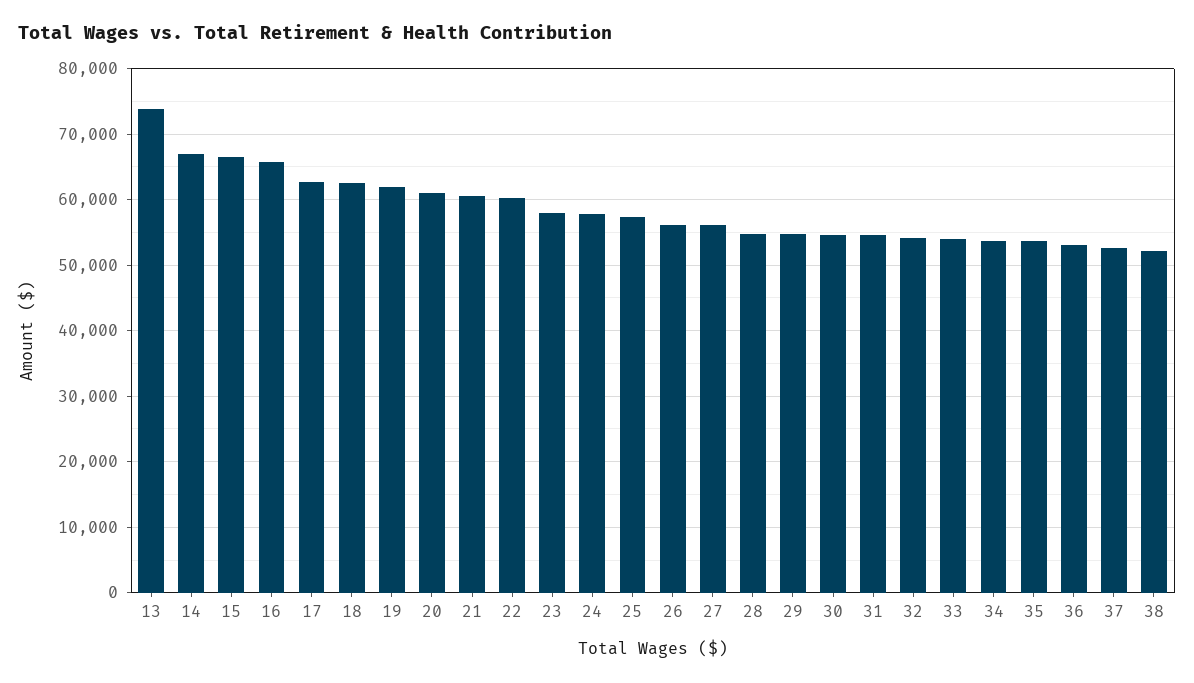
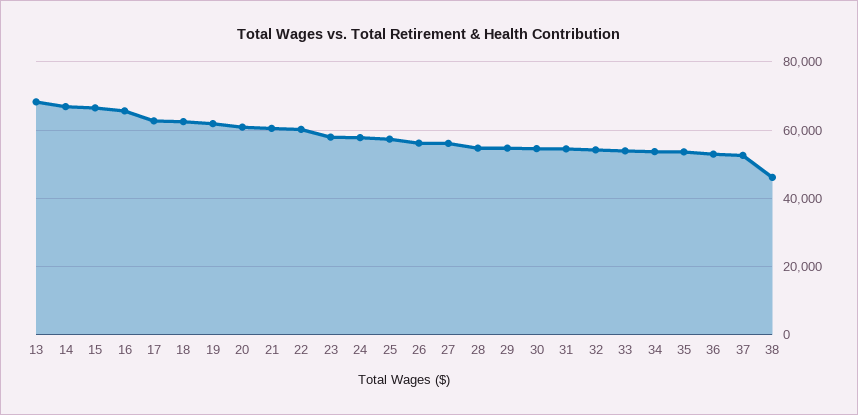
13: 74000 -> 68000
38: 52000 -> 46000

